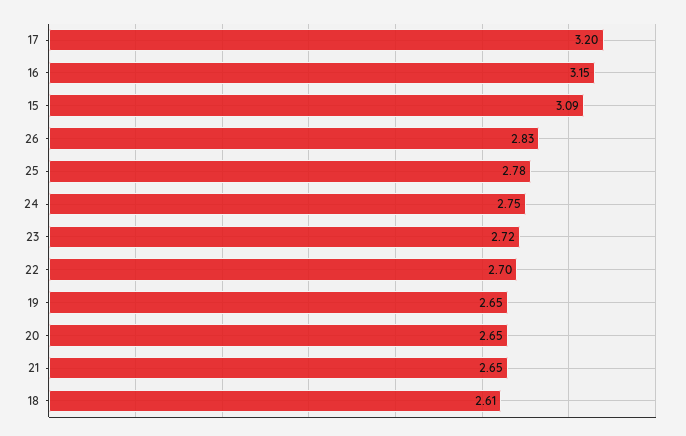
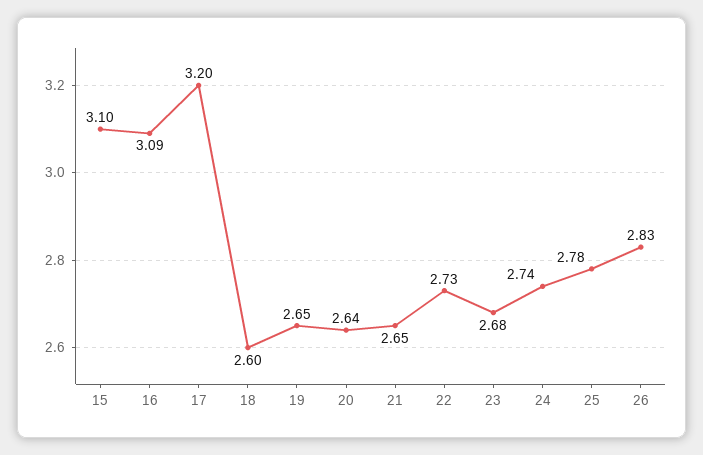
16: 3.15 -> 3.09
15: 3.09 -> 3.1
24: 2.75 -> 2.74
23: 2.72 -> 2.68
22: 2.7 -> 2.73
20: 2.65 -> 2.64
18: 2.61 -> 2.6

